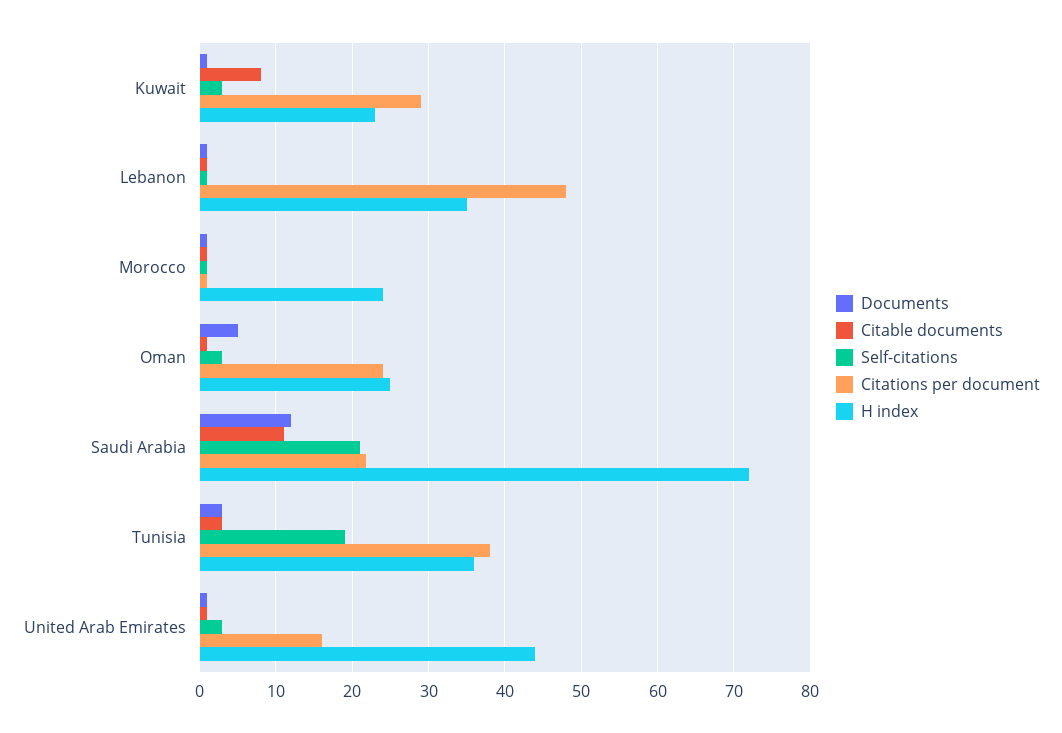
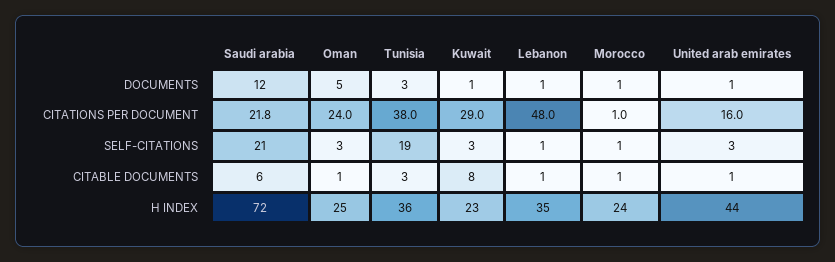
Citable documents, Saudi Arabia: 11 -> 6

